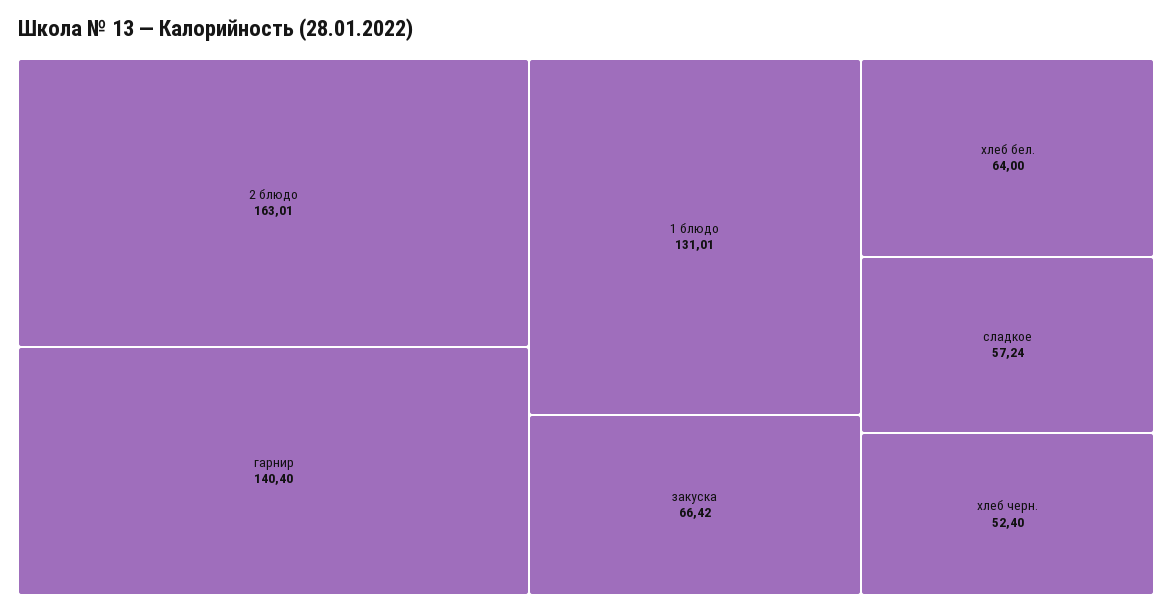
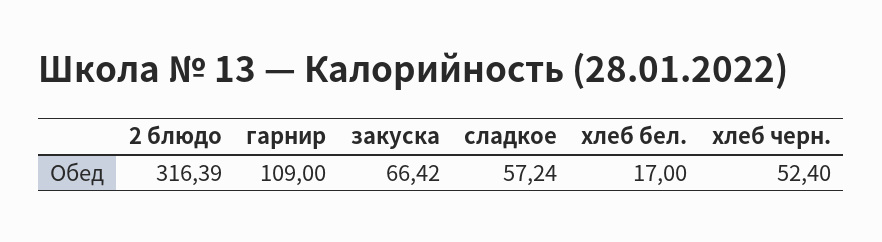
2 блюдо: 163.01 -> 316.39
гарнир: 140.4 -> 109
1 блюдо: 131.01 -> none
хлеб бел.: 64 -> 17

